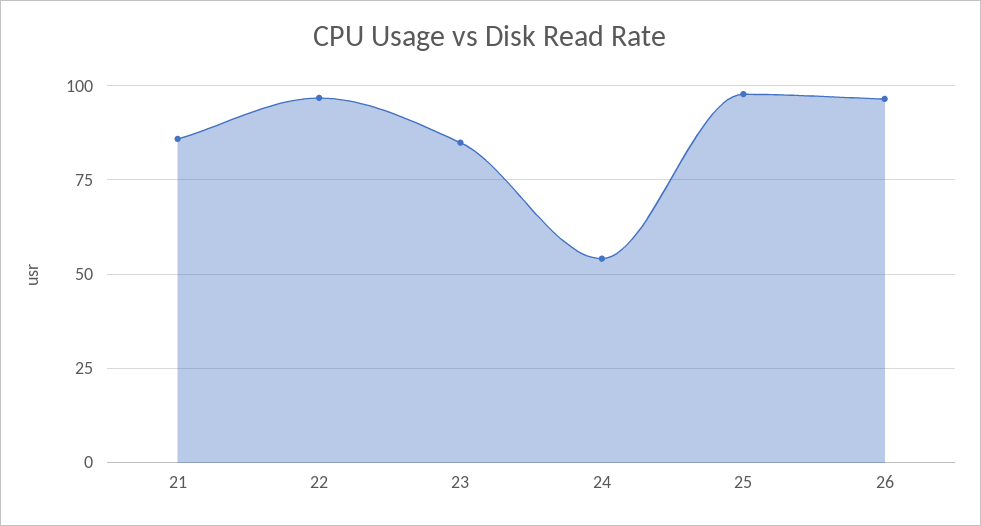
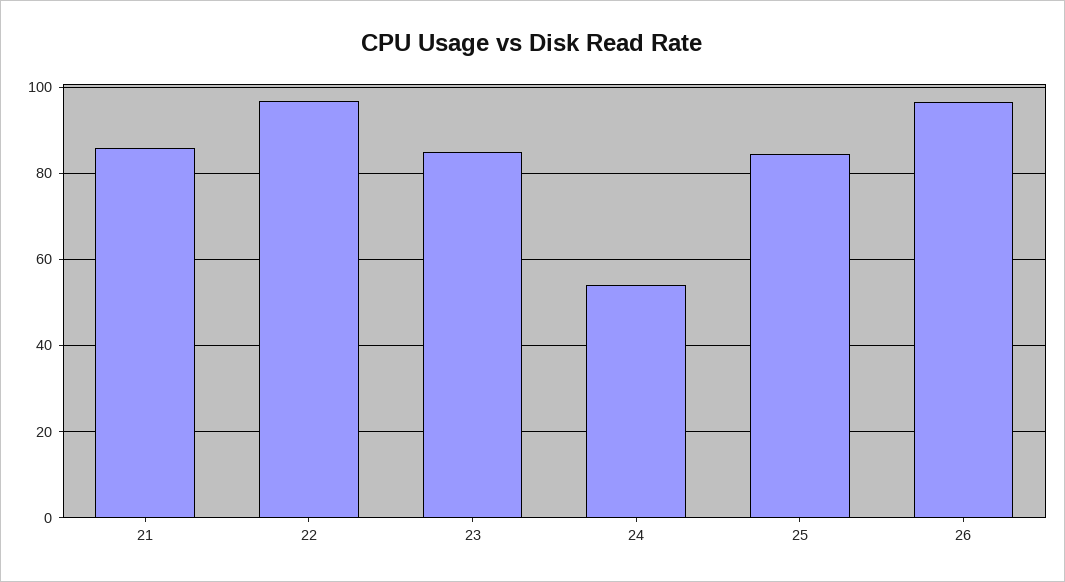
25: 97.5 -> 84

